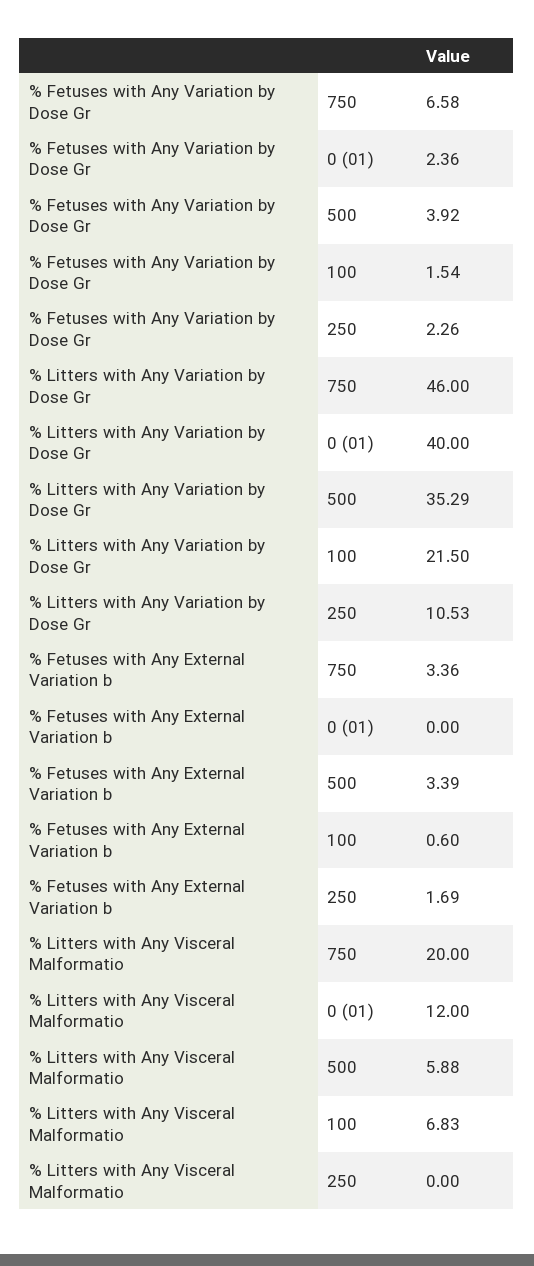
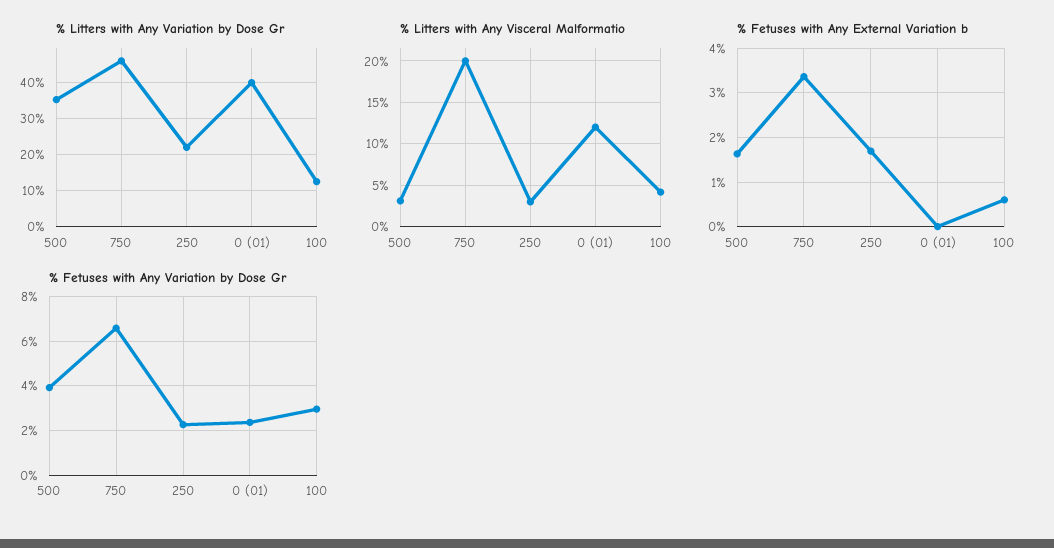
% Fetuses with Any Variation by Dose Gr, 100: 1.54 -> 3
% Litters with Any Variation by Dose Gr, 100: 21.5 -> 12
% Litters with Any Variation by Dose Gr, 250: 10.53 -> 22
% Fetuses with Any External Variation b, 500: 3.39 -> 1.6
% Litters with Any Visceral Malformatio, 500: 5.88 -> 3
% Litters with Any Visceral Malformatio, 100: 6.83 -> 4
% Litters with Any Visceral Malformatio, 250: 0 -> 3

